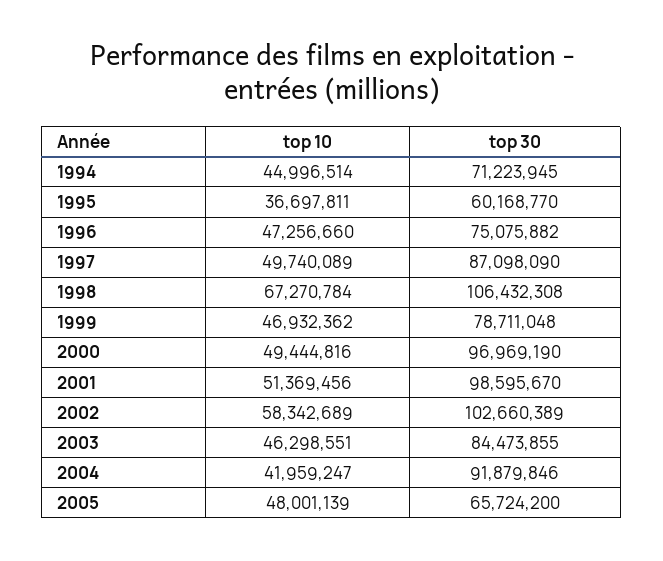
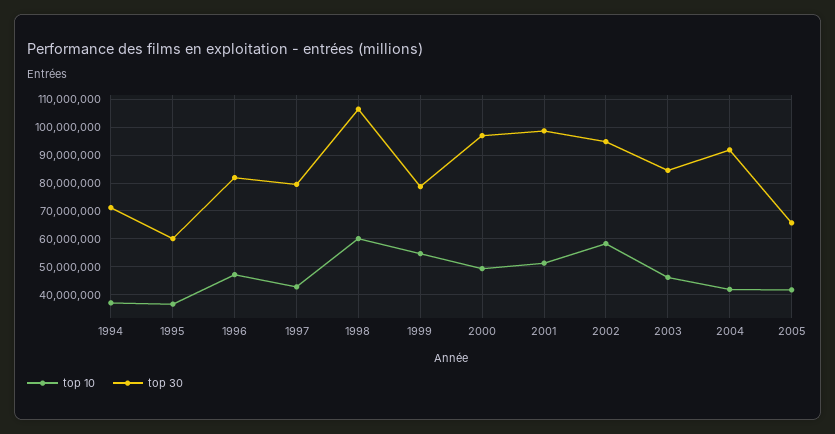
top 10, 1994: 44996514 -> 37500000
top 30, 1996: 75075882 -> 82500000
top 10, 1997: 49740089 -> 42500000
top 30, 1997: 87098090 -> 80000000
top 10, 1998: 67270784 -> 60000000
top 10, 1999: 46932362 -> 55000000
top 30, 2002: 102660389 -> 95000000
top 10, 2005: 48001139 -> 42500000

